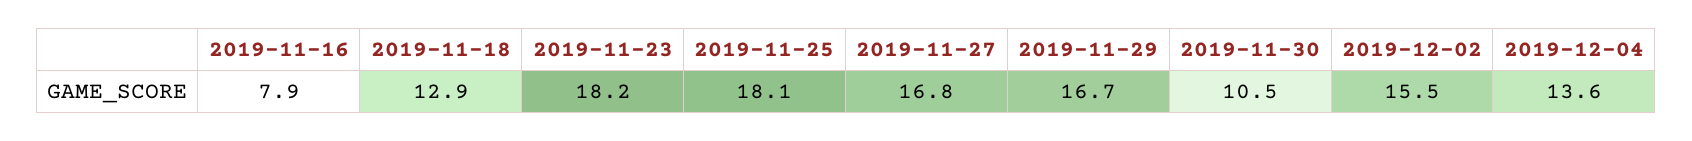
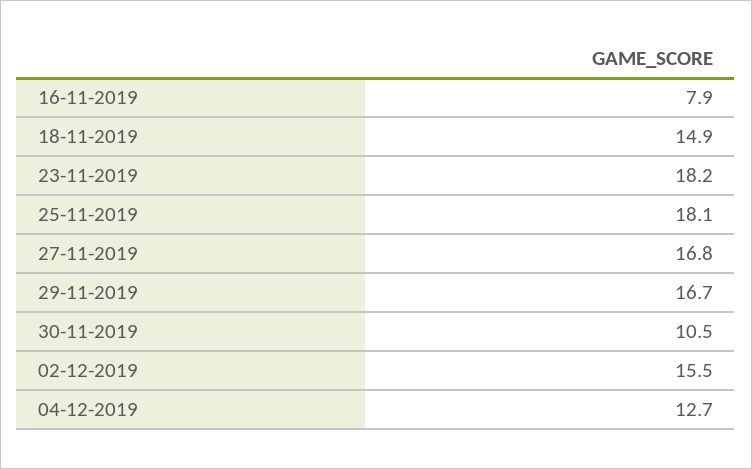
2019-11-18: 12.9 -> 14.9
2019-12-04: 13.6 -> 12.7

